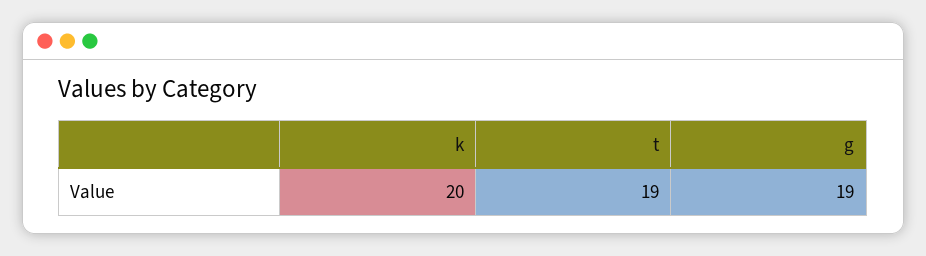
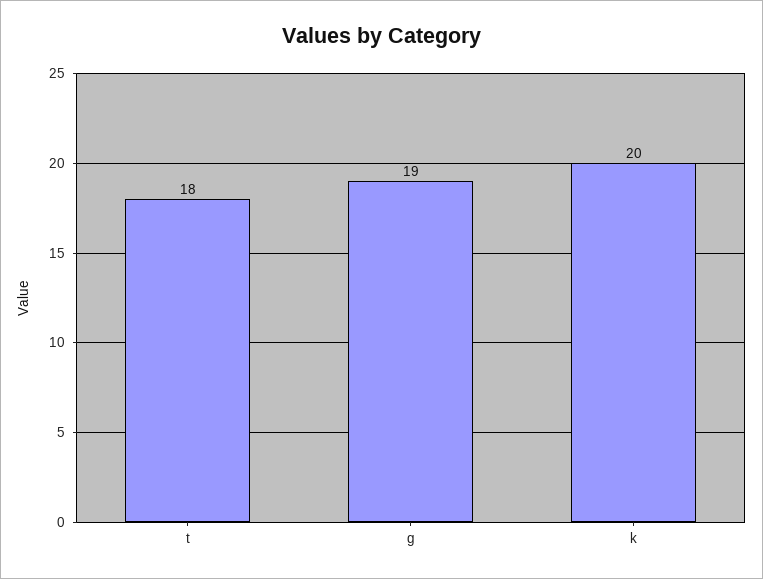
t: 19 -> 18

